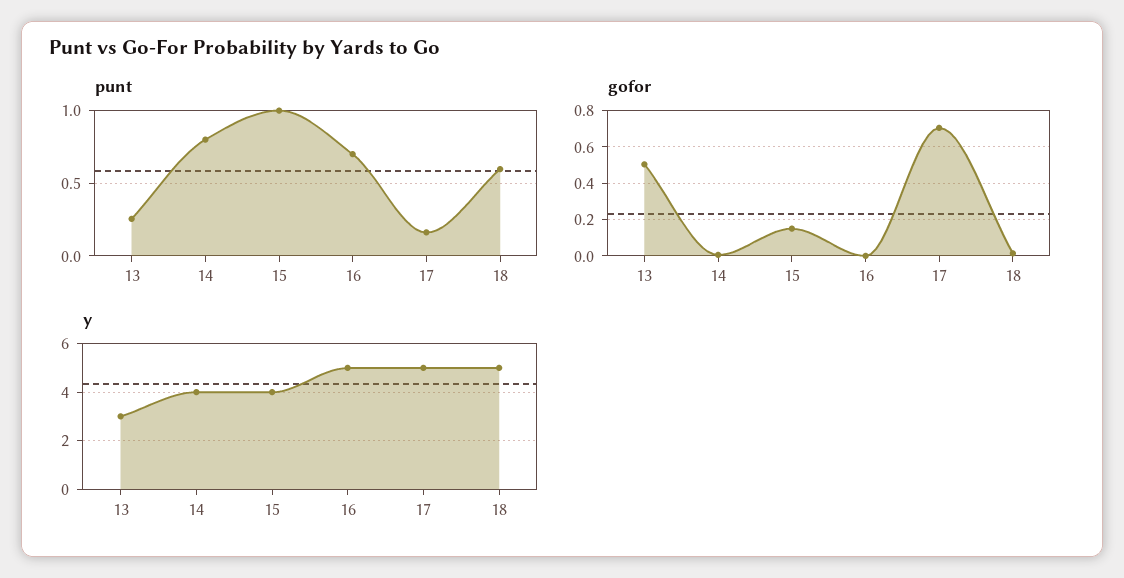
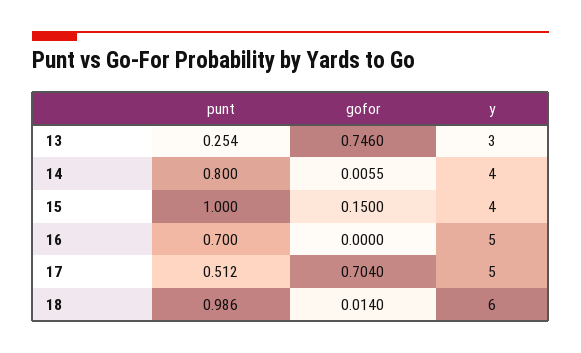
punt, 17: 0.15 -> 0.512
punt, 18: 0.6 -> 0.986
gofor, 13: 0.5 -> 0.746
y, 18: 5 -> 6

